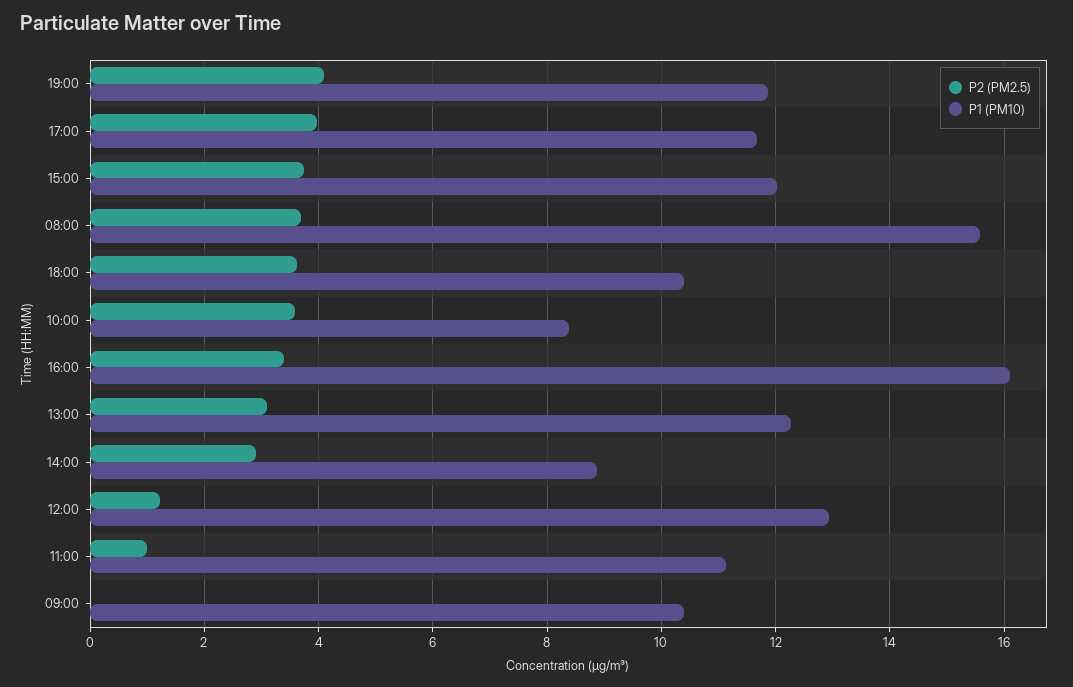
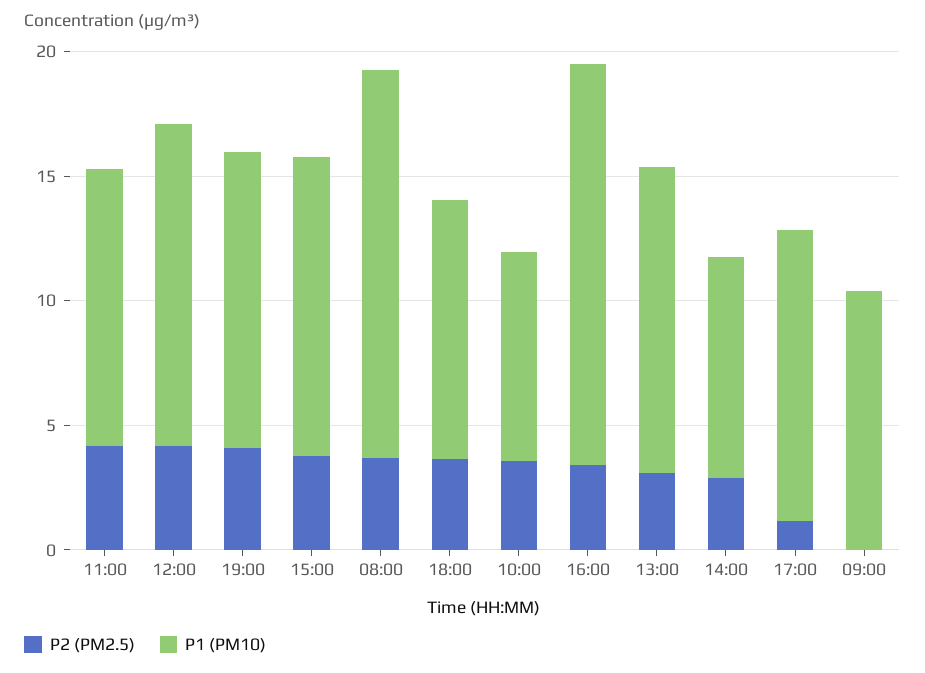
P2 (PM2.5), 17:00: 4 -> 1
P2 (PM2.5), 12:00: 1.2 -> 4
P2 (PM2.5), 11:00: 1 -> 4

